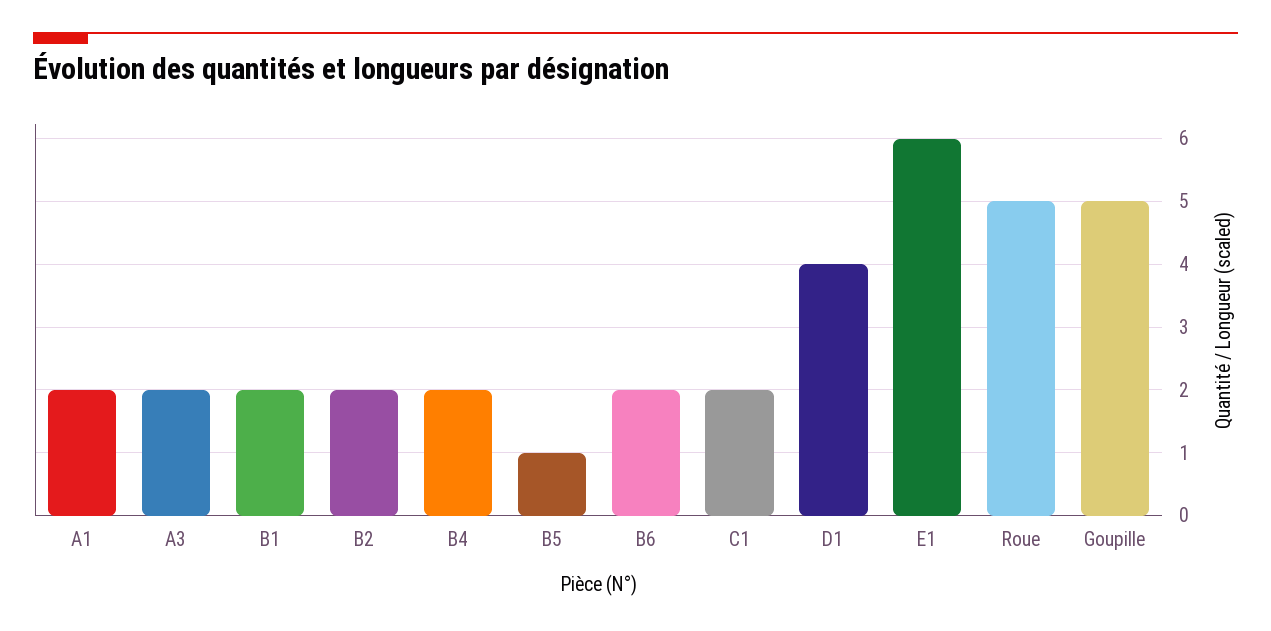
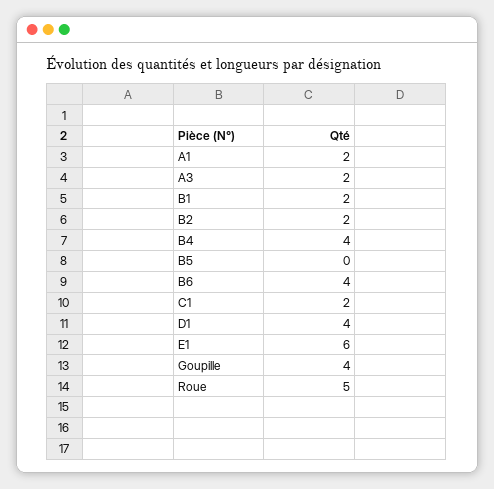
B4: 2 -> 4
B5: 1 -> 0
B6: 2 -> 4
Goupille: 5 -> 4

